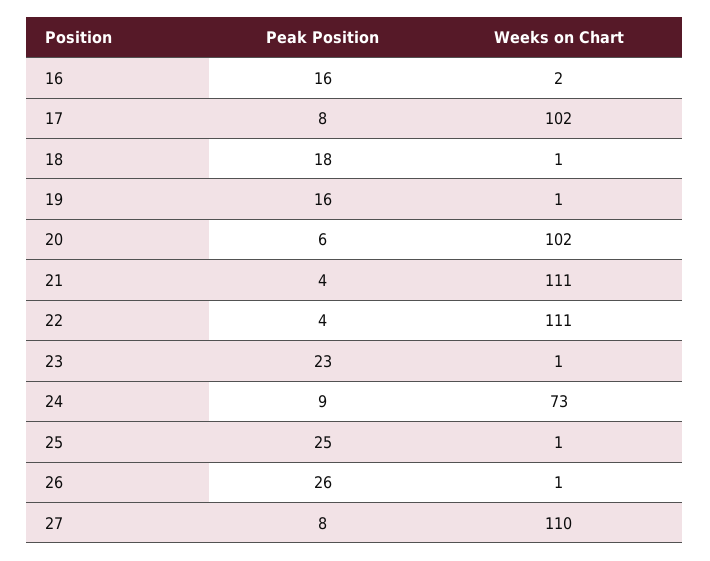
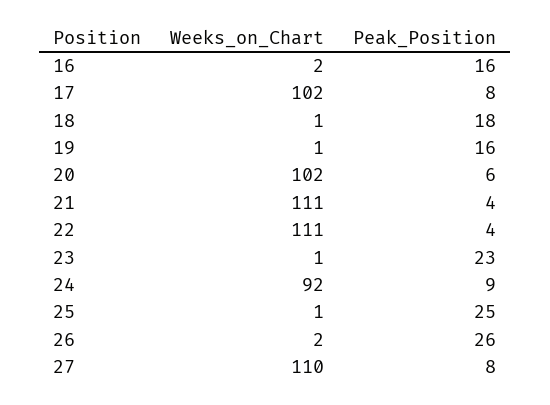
Weeks on Chart, 24: 73 -> 92
Weeks on Chart, 26: 1 -> 2

